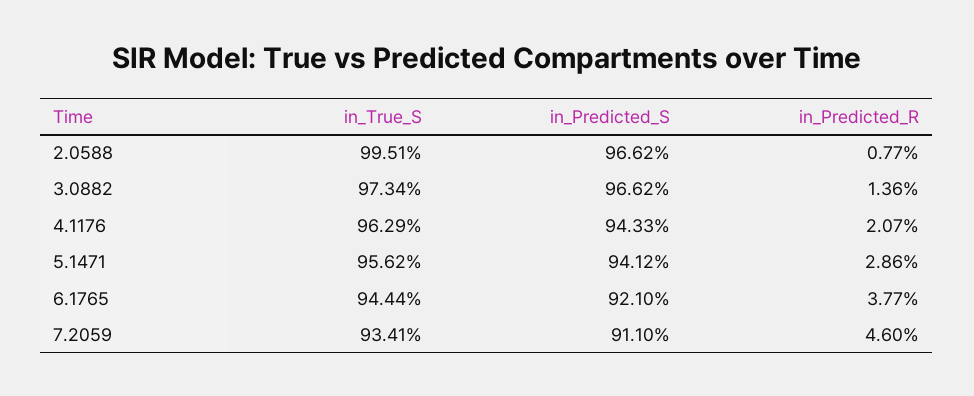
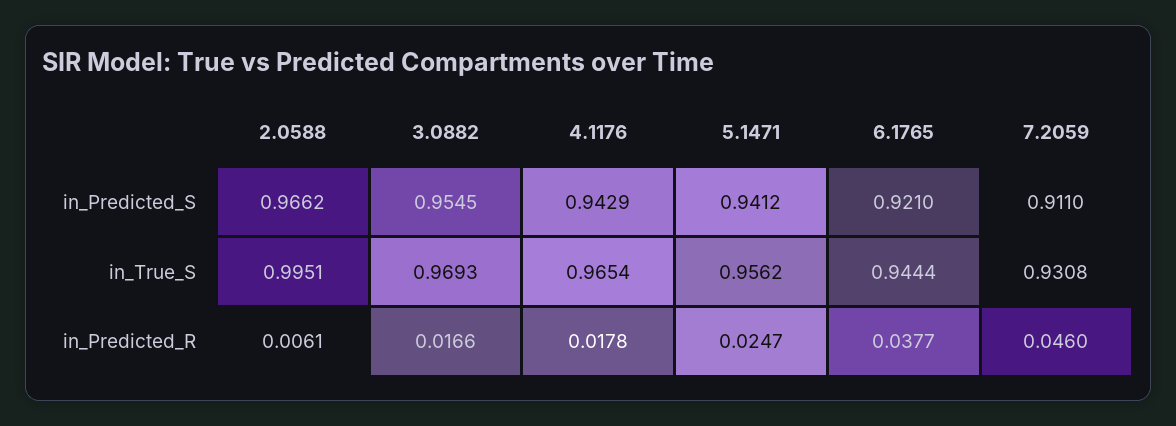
in_Predicted_R, 2.0588: 0.0077 -> 0.0061
in_True_S, 3.0882: 0.9734 -> 0.9693
in_Predicted_S, 3.0882: 0.9662 -> 0.9545
in_Predicted_R, 3.0882: 0.0136 -> 0.0166
in_True_S, 4.1176: 0.9629 -> 0.9654
in_Predicted_S, 4.1176: 0.9433 -> 0.9429
in_Predicted_R, 4.1176: 0.0207 -> 0.0178
in_Predicted_R, 5.1471: 0.0286 -> 0.0247
in_True_S, 7.2059: 0.9341 -> 0.9308

